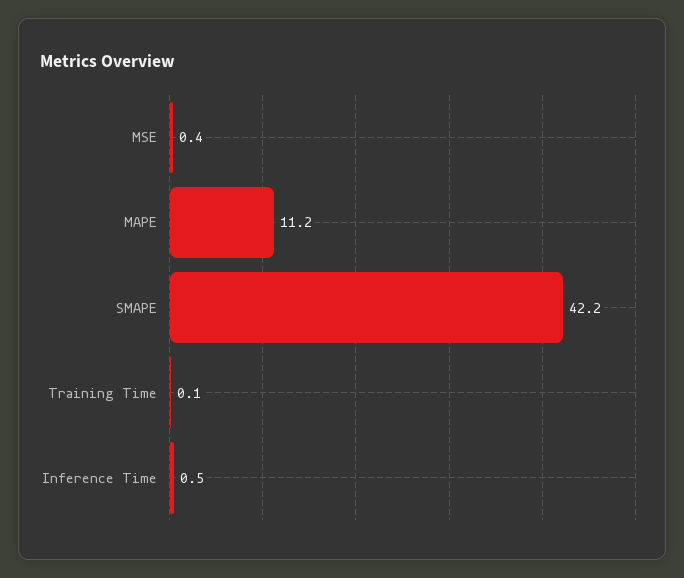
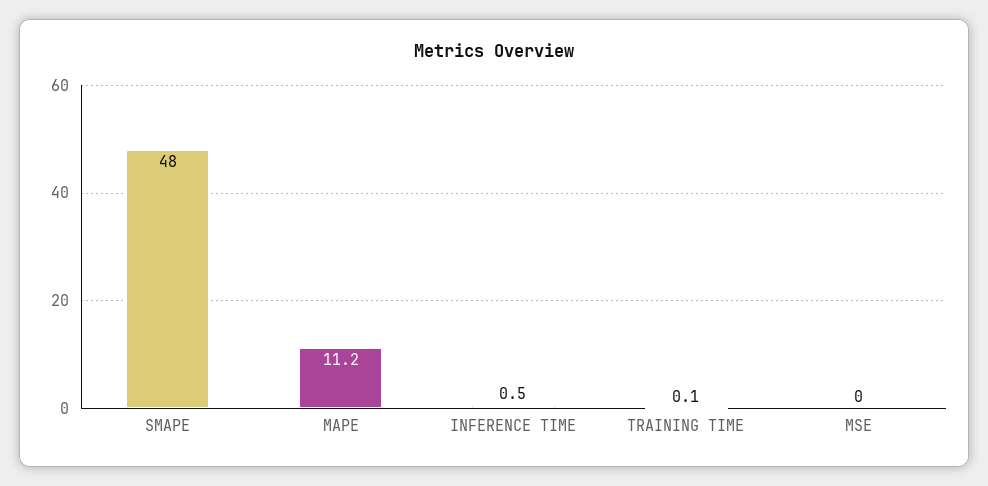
MSE: 0.4 -> 0
SMAPE: 42.2 -> 48

